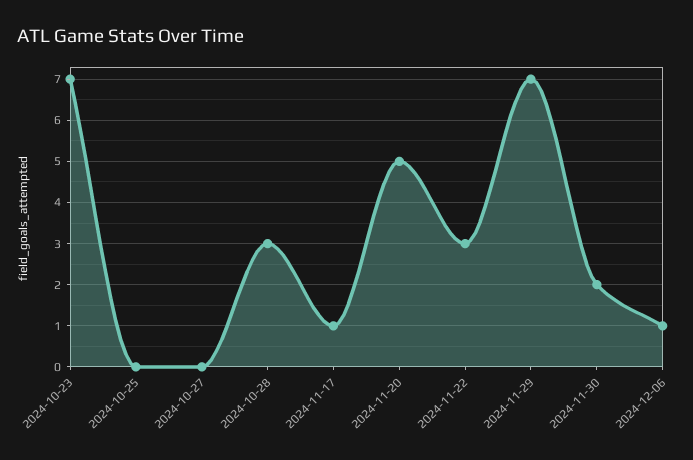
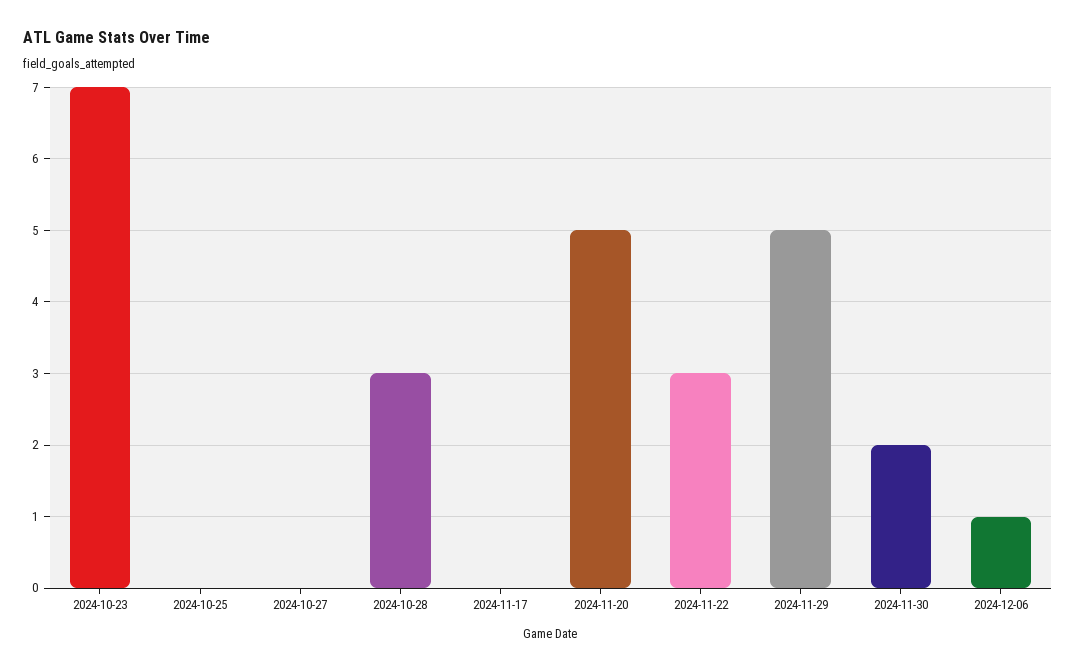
2024-11-17: 1 -> 0
2024-11-29: 7 -> 5

